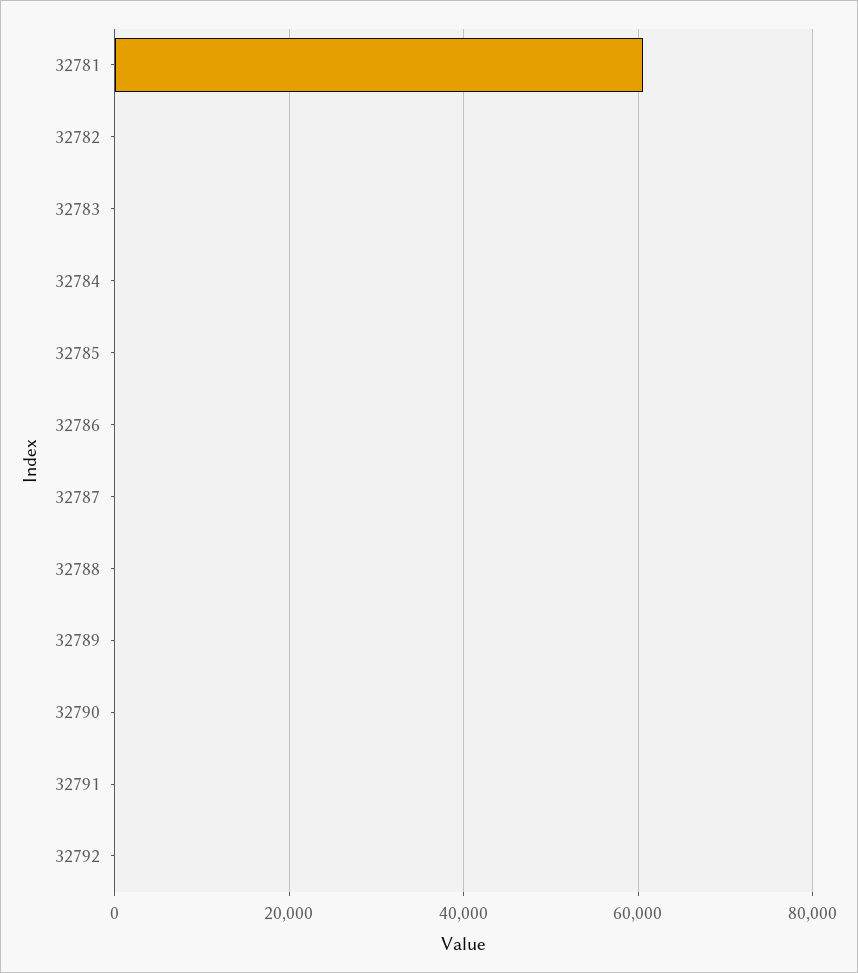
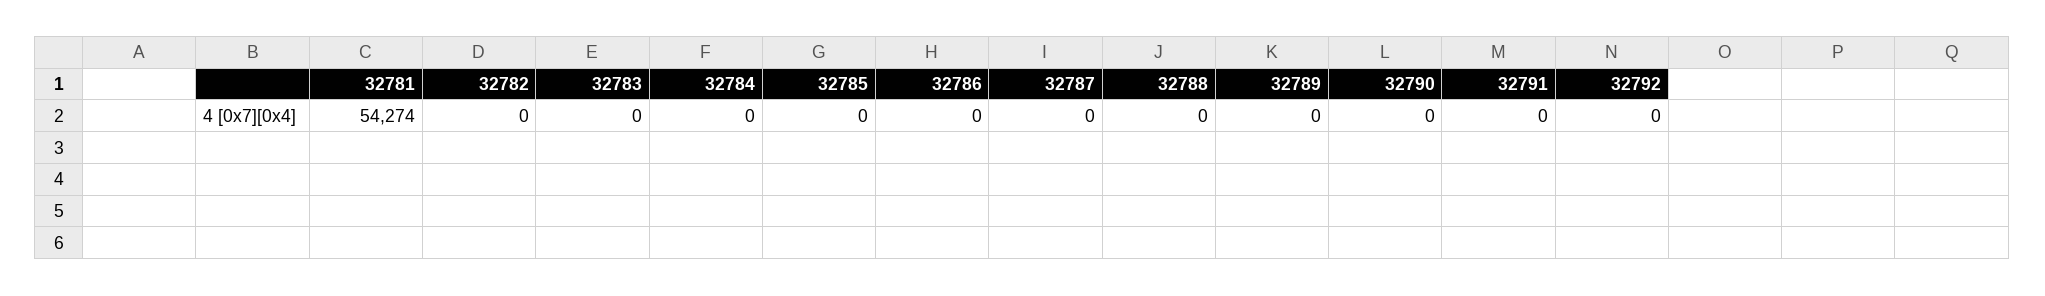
32781: 60000 -> 54274

